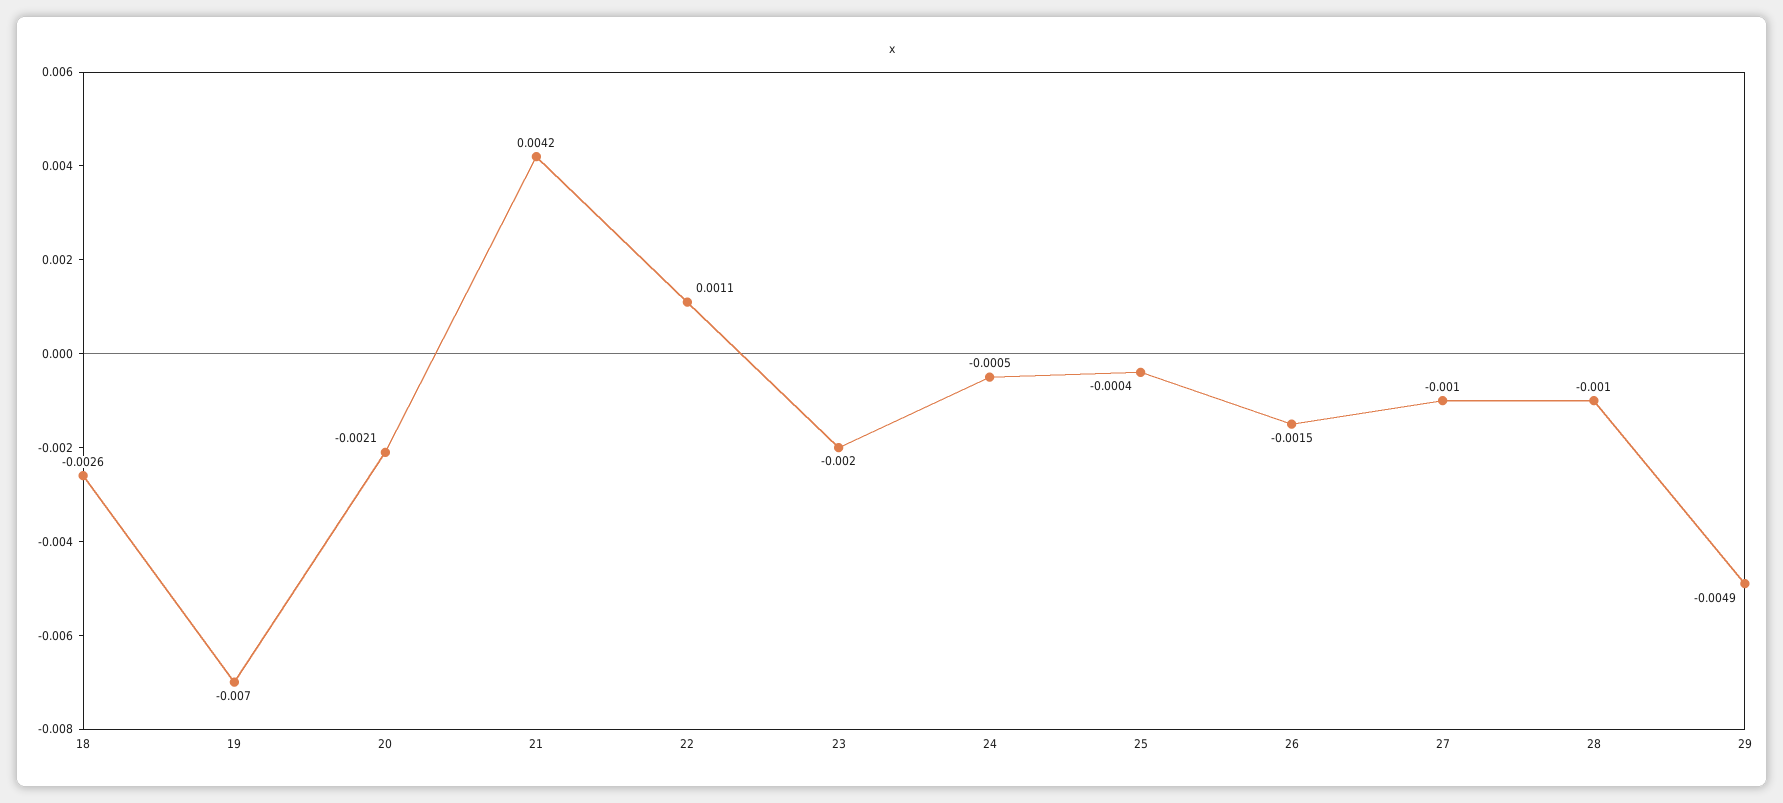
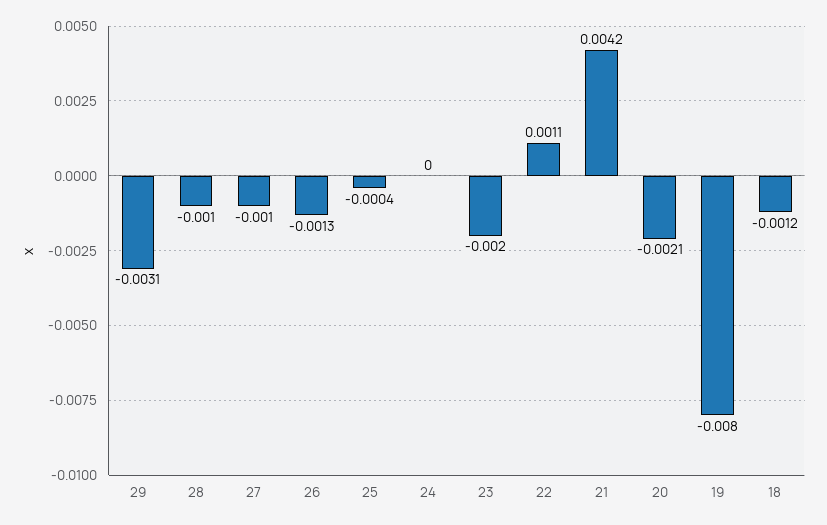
18: -0.0026 -> -0.0012
19: -0.007 -> -0.008
24: -0.0005 -> 0
26: -0.0015 -> -0.0013
29: -0.0049 -> -0.0031

